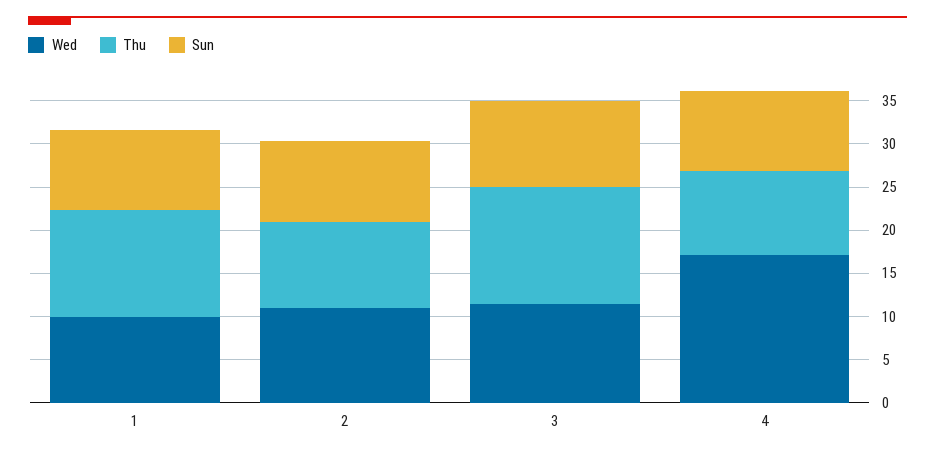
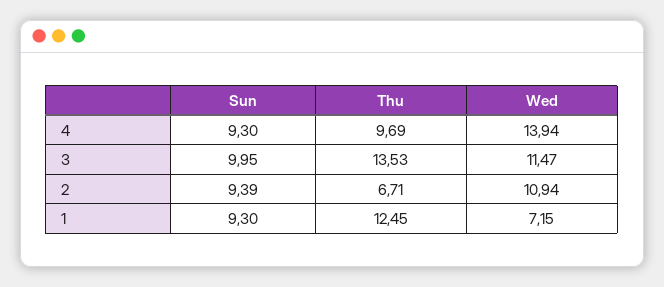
Wed, 1: 10 -> 7.15
Thu, 2: 10 -> 6.71
Wed, 4: 17 -> 13.94

